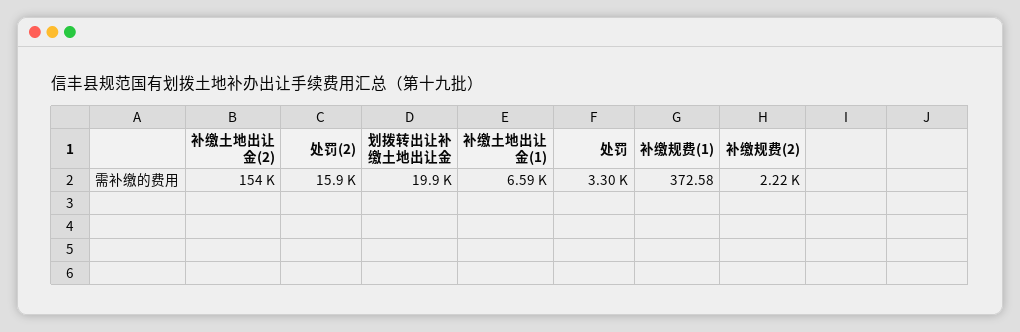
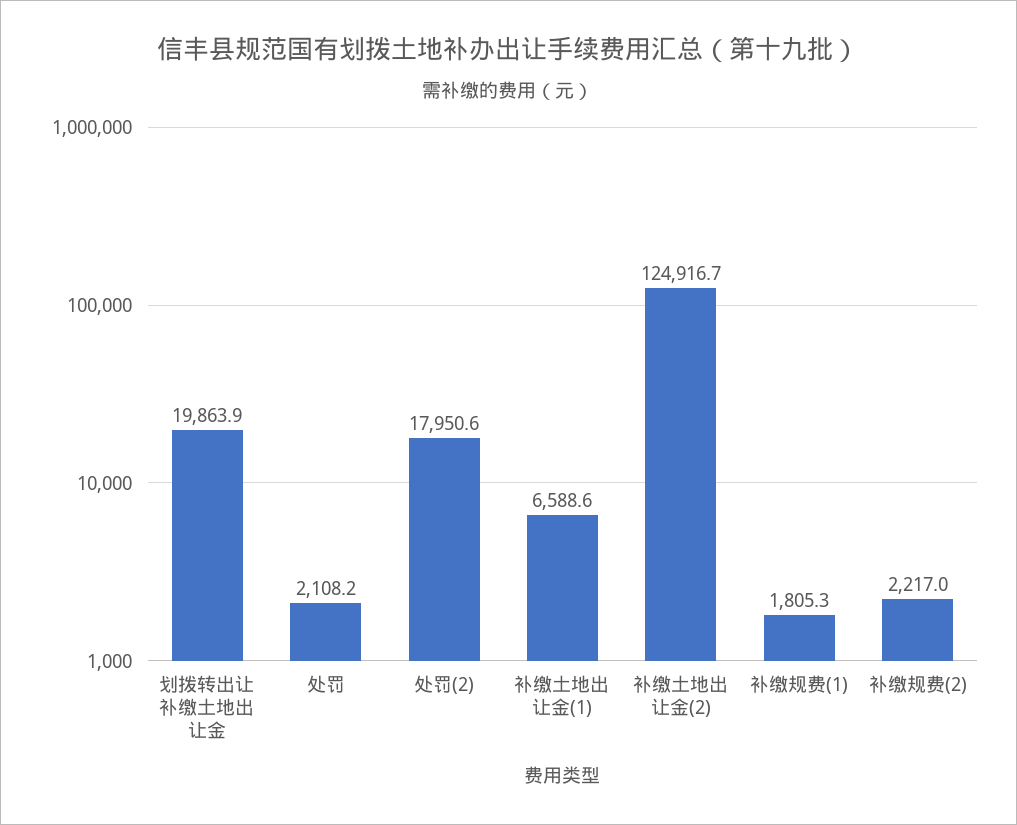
补缴土地出让金(2): 154000 -> 124916.7
处罚(2): 15900 -> 17950.6
处罚: 3300 -> 2108.2
补缴规费(1): 372.58 -> 1805.3

